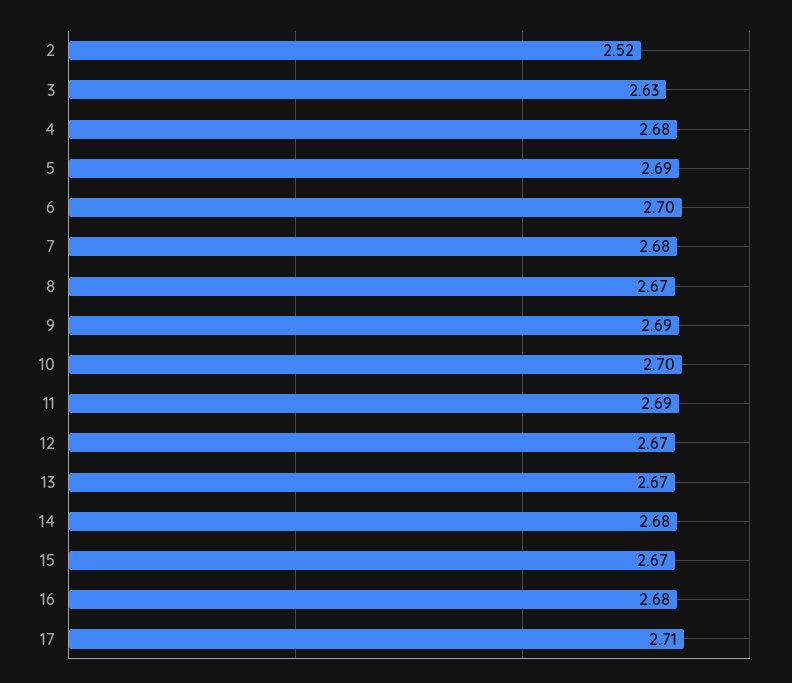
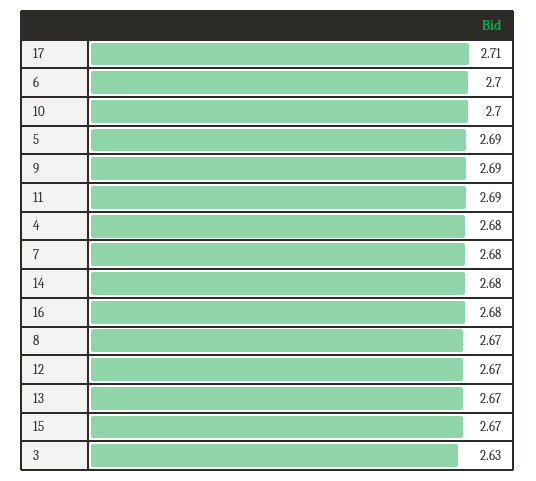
2: 2.52 -> none

